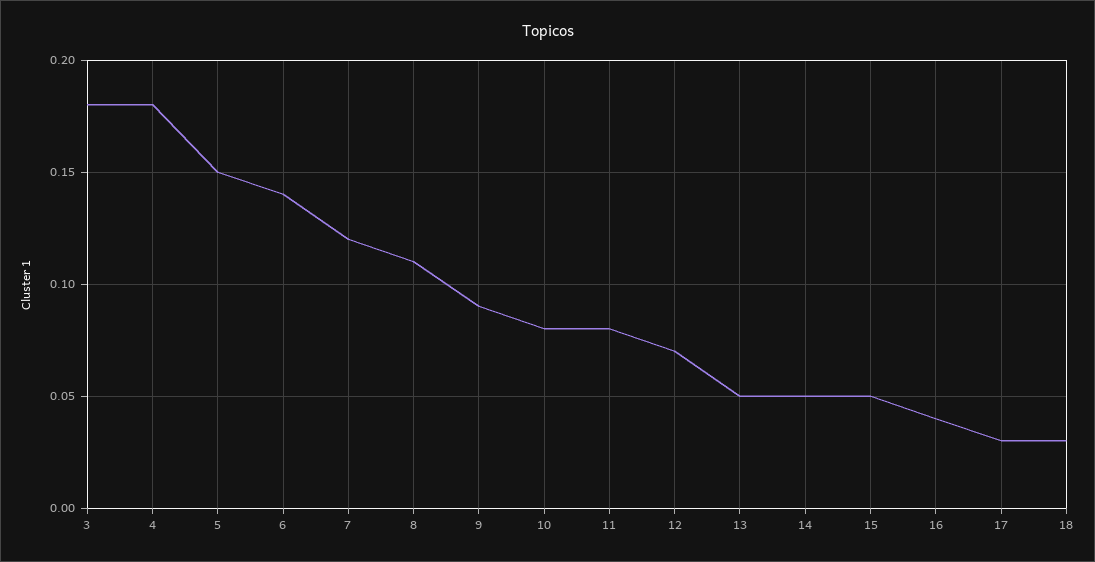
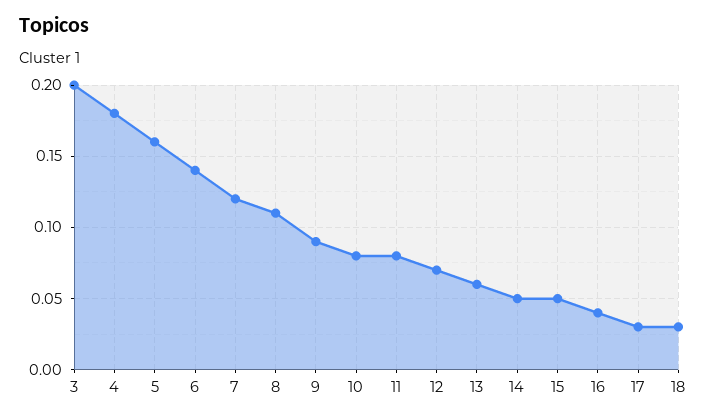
3: 0.18 -> 0.2
5: 0.15 -> 0.16
13: 0.05 -> 0.06

